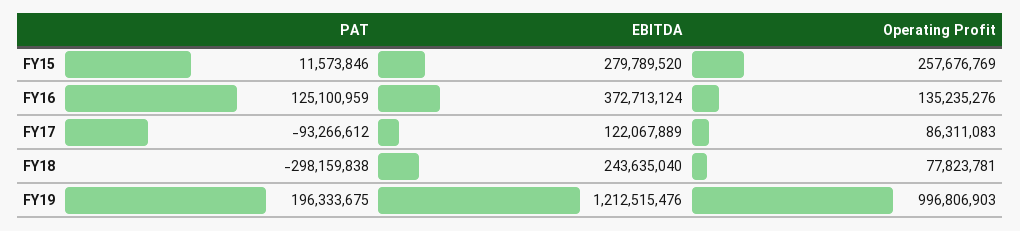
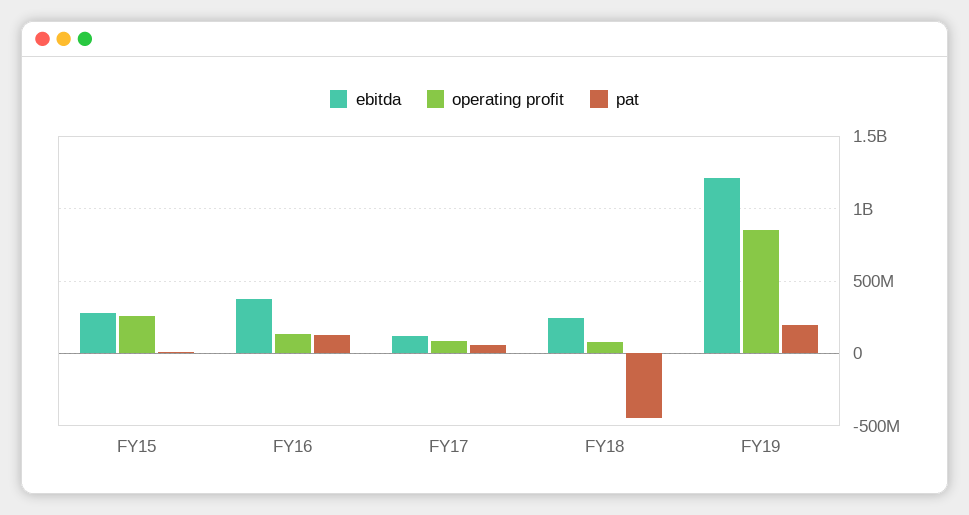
PAT, FY17: -93266612 -> 50000000
PAT, FY18: -298159838 -> -450000000
Operating Profit, FY19: 996806903 -> 850000000

